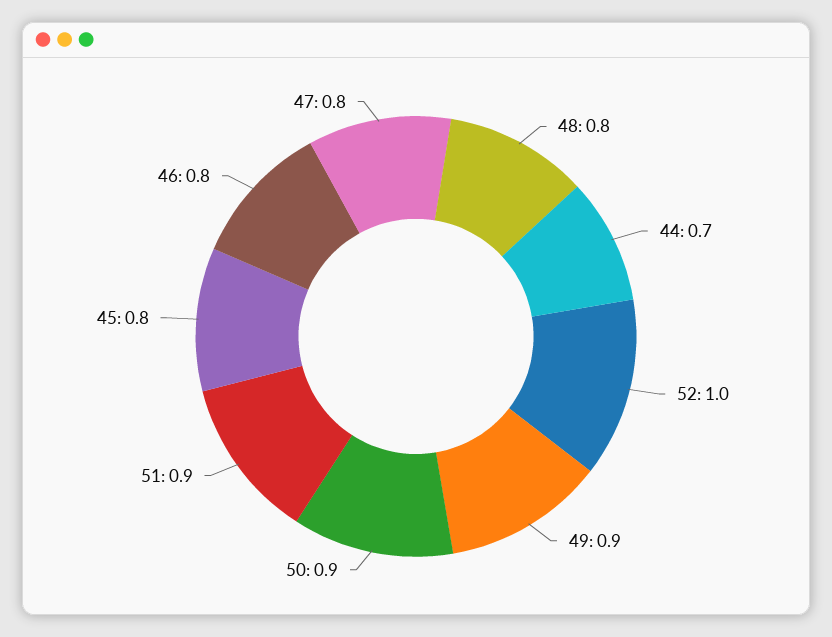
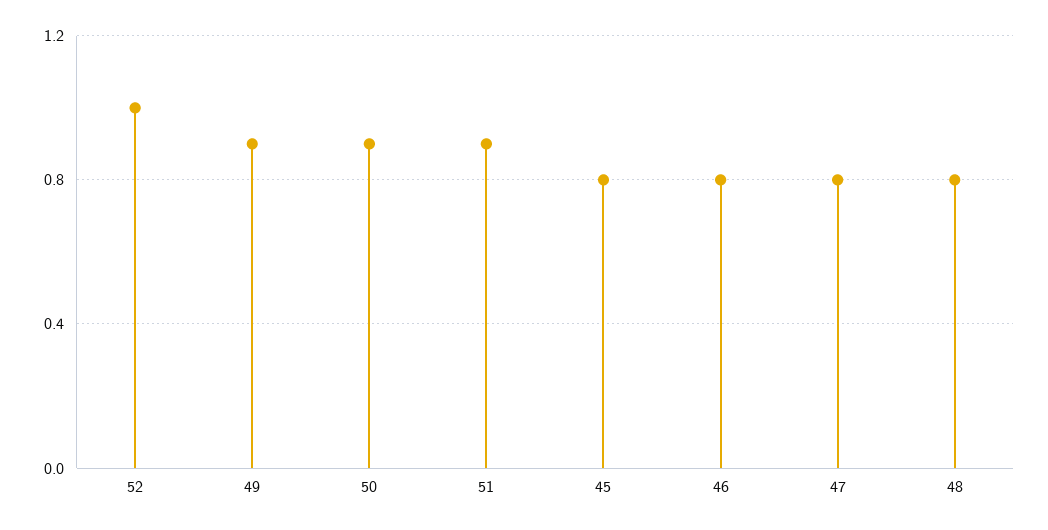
44: 0.7 -> none

